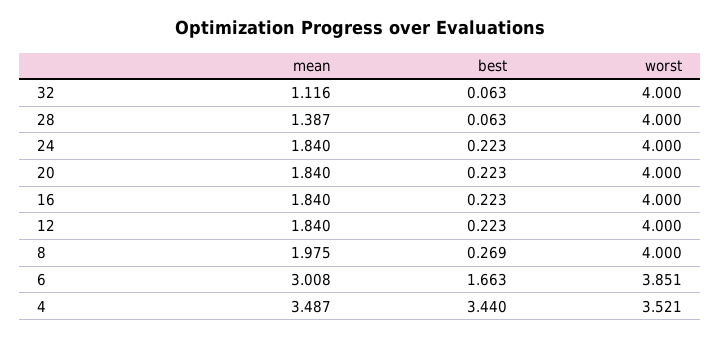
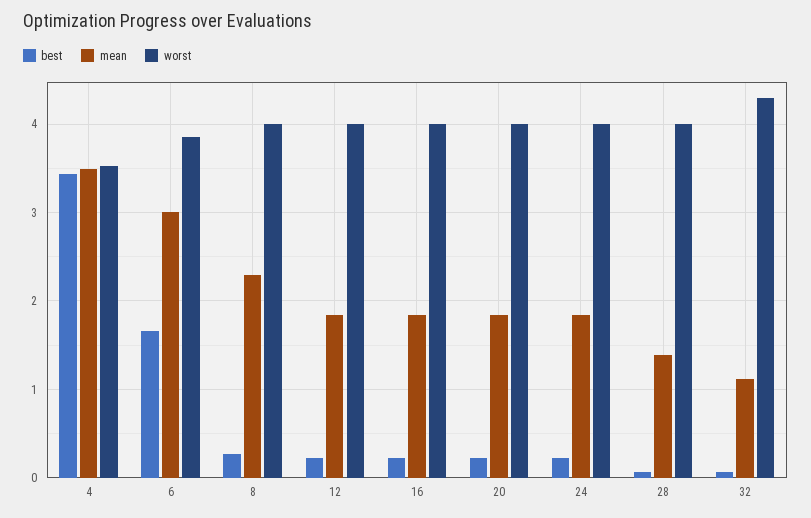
worst, 32: 4 -> 4.3
mean, 8: 1.975 -> 2.3

